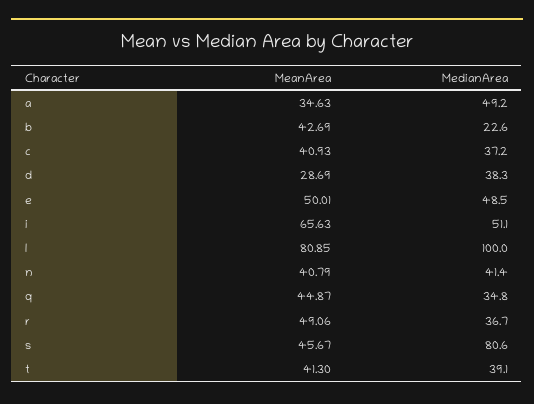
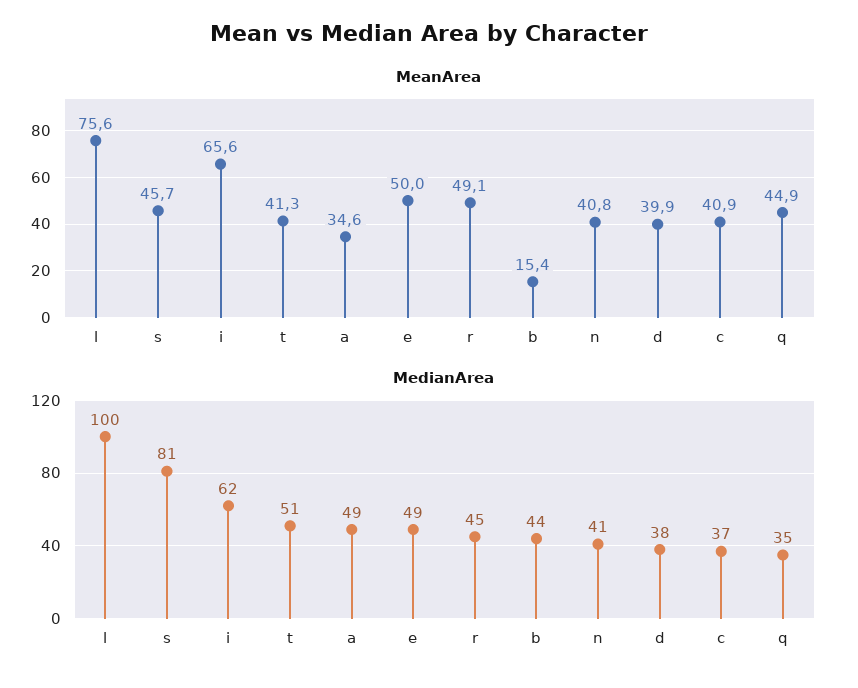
MeanArea, b: 42.69 -> 15.4
MedianArea, b: 22.6 -> 44
MeanArea, d: 28.69 -> 39.9
MedianArea, i: 51.1 -> 62
MeanArea, l: 80.85 -> 75.6
MedianArea, r: 36.7 -> 45
MedianArea, t: 39.1 -> 51

